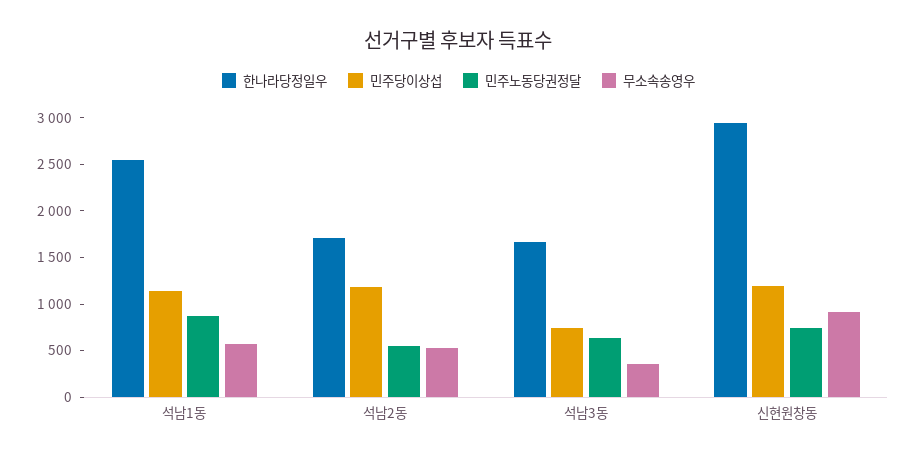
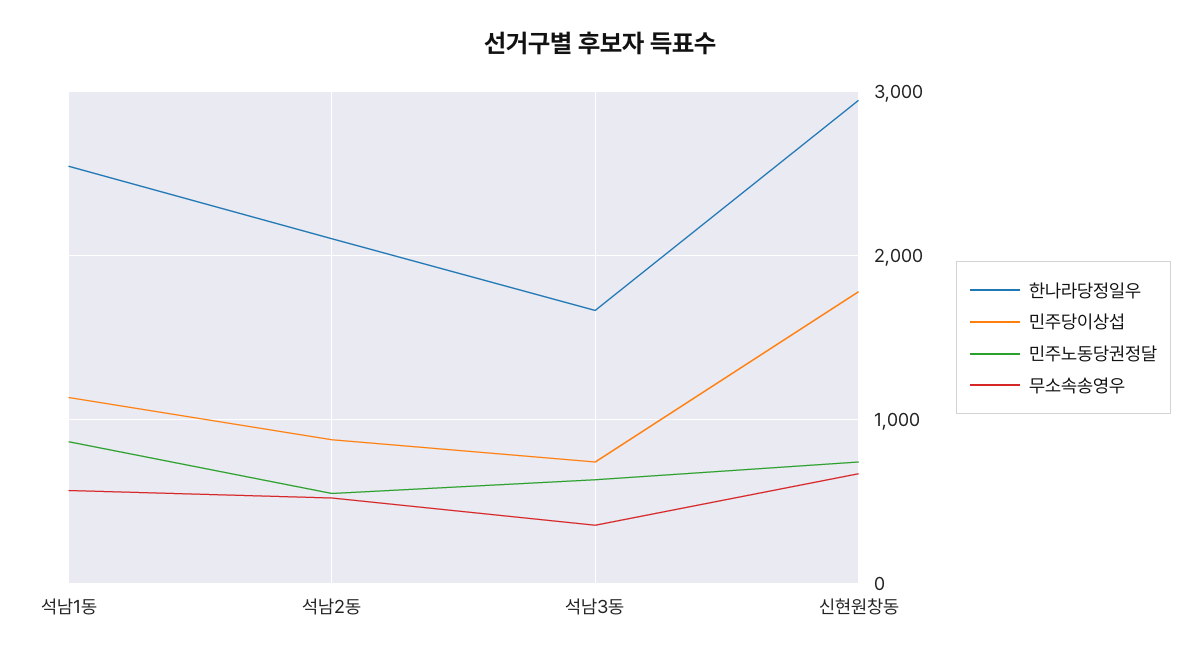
한나라당정일우, 석남2동: 1700 -> 2100
민주당이상섭, 석남2동: 1200 -> 900
민주당이상섭, 신현원창동: 1200 -> 1800
무소속송영우, 신현원창동: 900 -> 700

